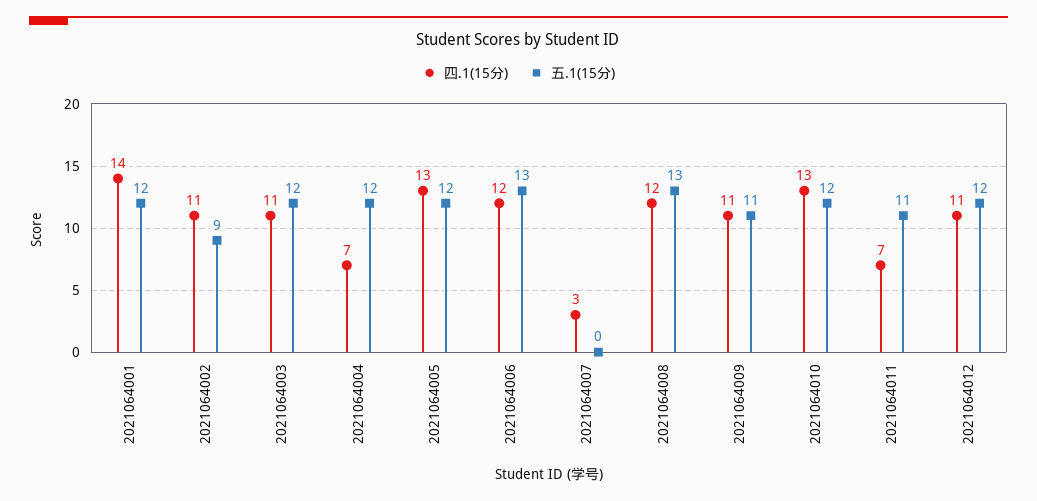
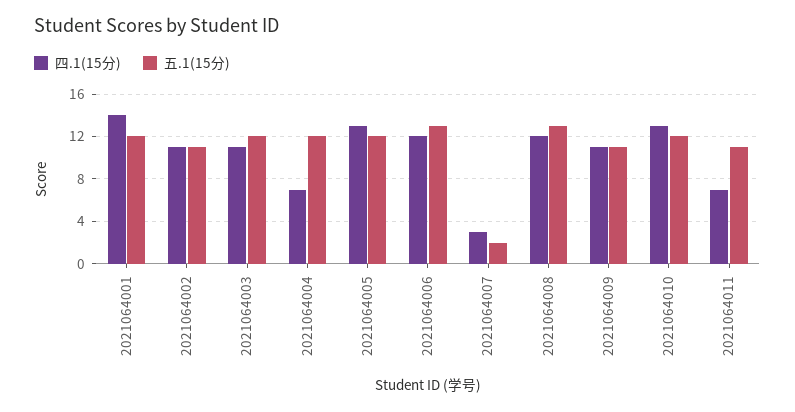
五.1(15分), 2021064002: 9 -> 11
五.1(15分), 2021064007: 0 -> 2
四.1(15分), 2021064012: 11 -> none
五.1(15分), 2021064012: 12 -> none

